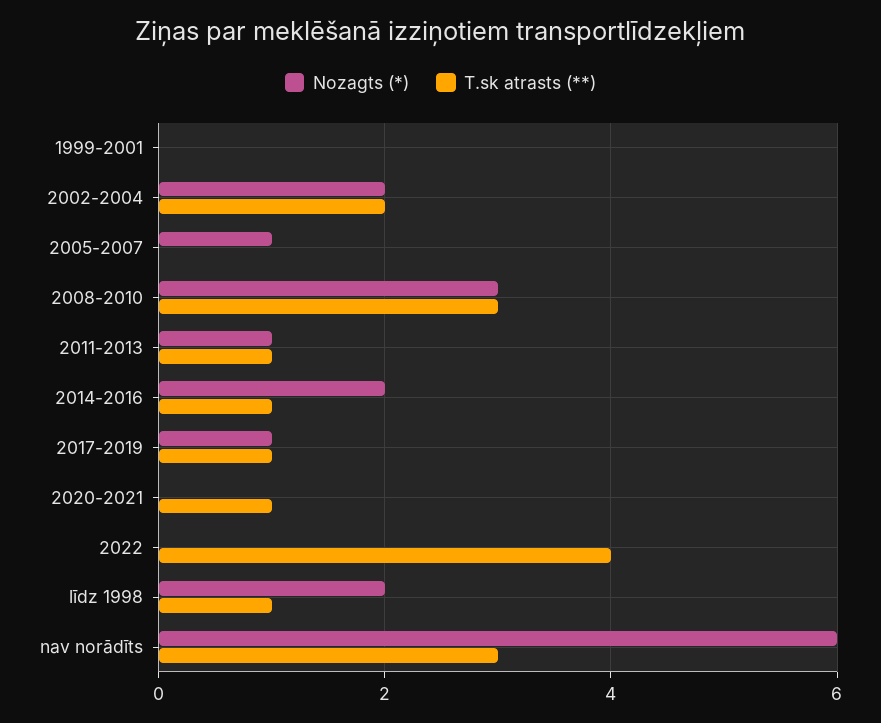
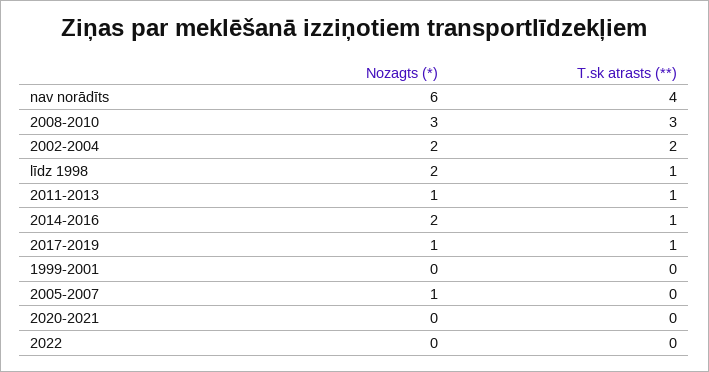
T.sk atrasts (**), 2020-2021: 1 -> 0
T.sk atrasts (**), 2022: 4 -> 0
T.sk atrasts (**), nav norādīts: 3 -> 4

